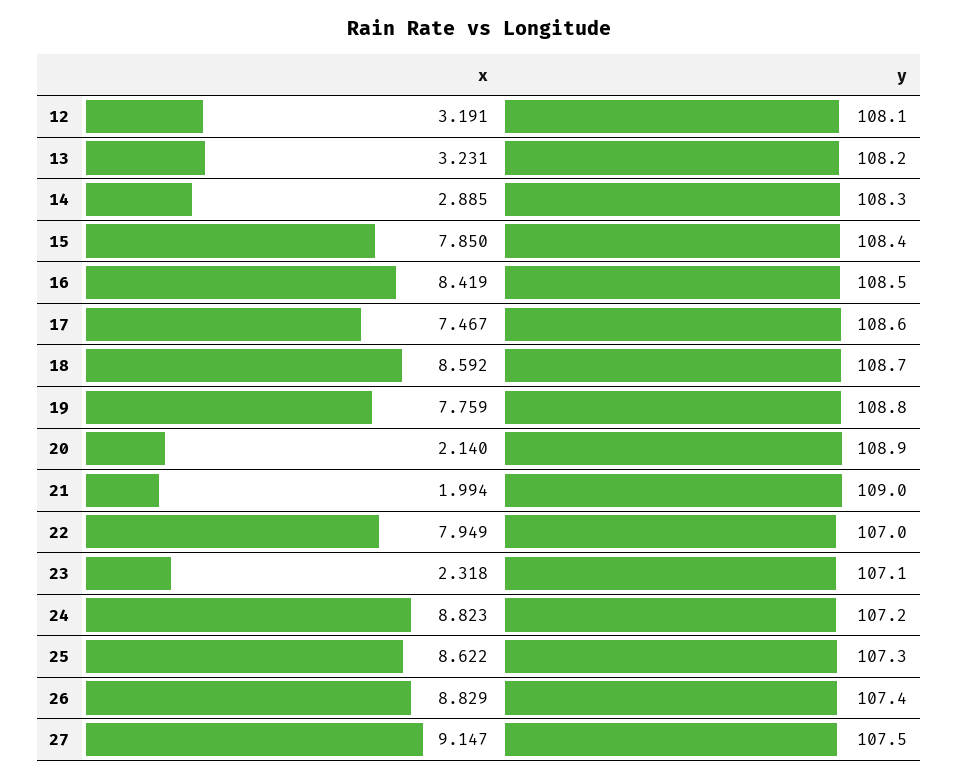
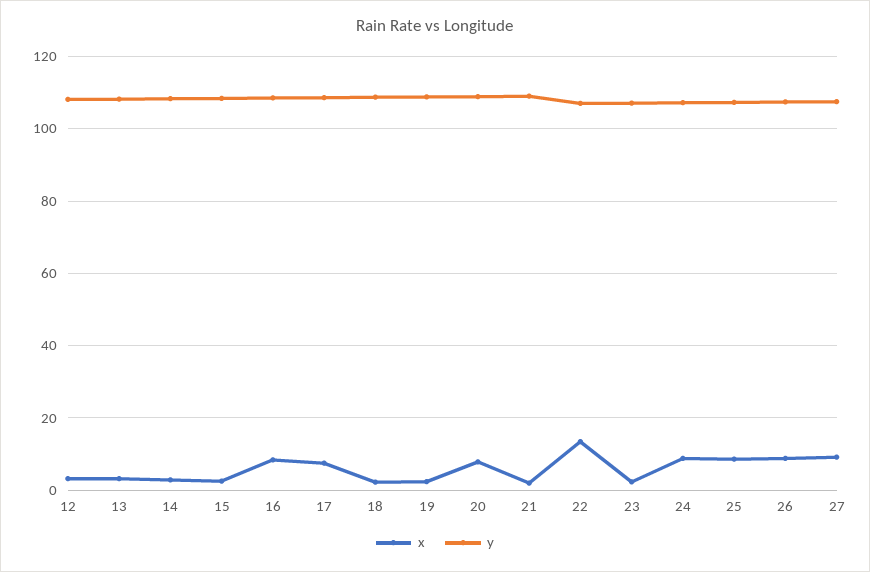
x, 15: 7.85 -> 2
x, 18: 8.592 -> 2
x, 19: 7.759 -> 2
x, 20: 2.14 -> 8
x, 22: 7.949 -> 14

